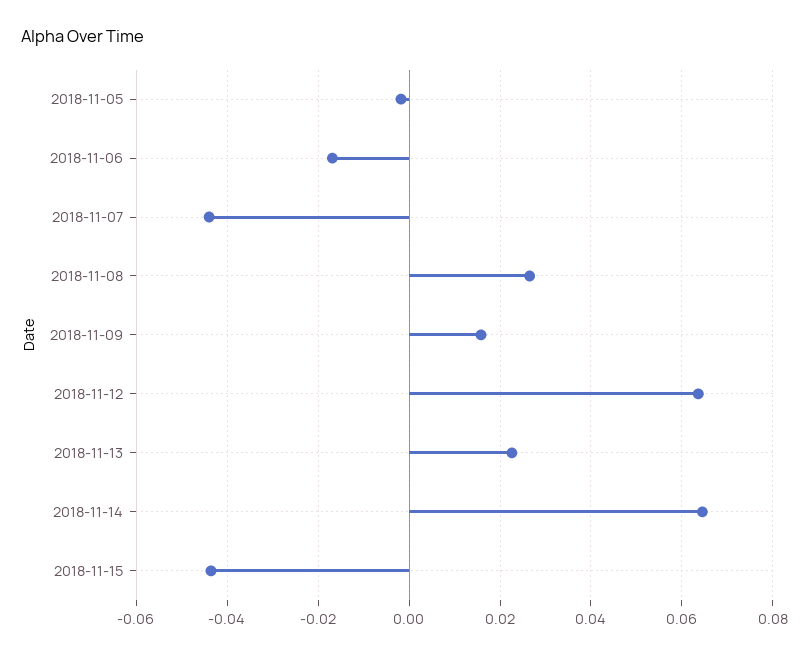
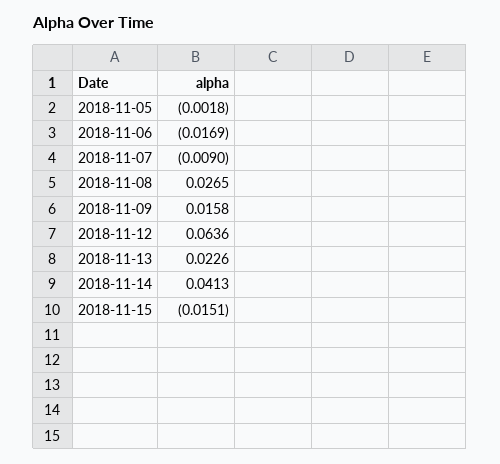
2018-11-07: -0.044 -> -0.009
2018-11-14: 0.064 -> 0.0413
2018-11-15: -0.044 -> -0.0151

